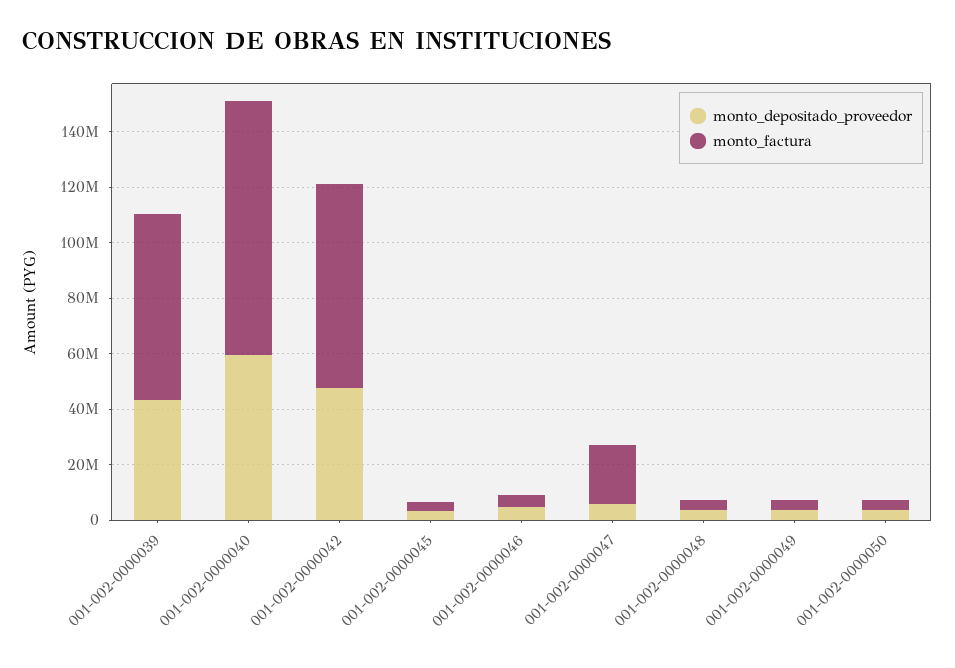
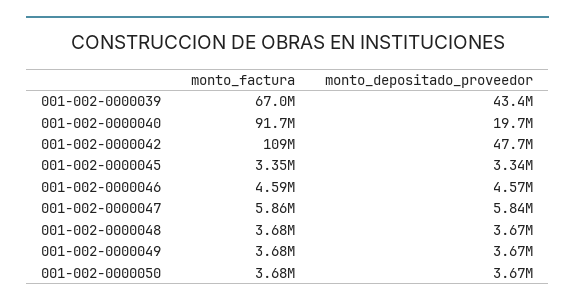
monto_depositado_proveedor, 001-002-0000040: 60000000 -> 19700000
monto_factura, 001-002-0000042: 75000000 -> 109000000
monto_factura, 001-002-0000047: 20000000 -> 5860000

